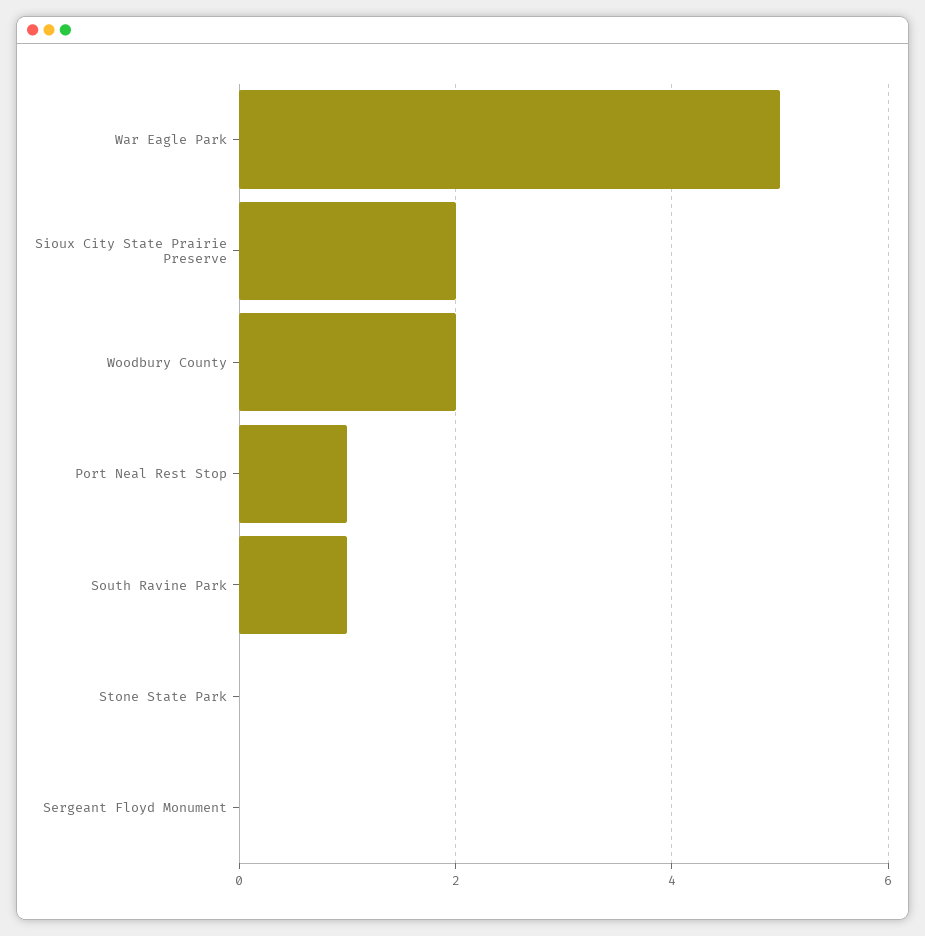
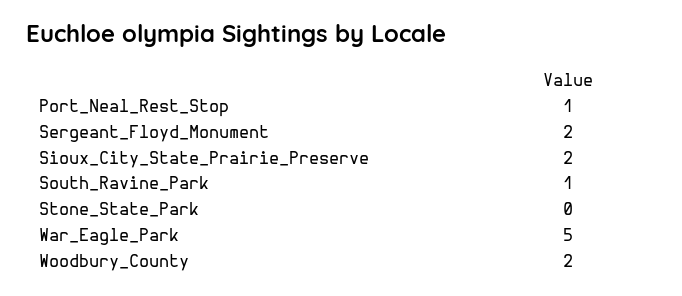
Sergeant Floyd Monument: 0 -> 2

